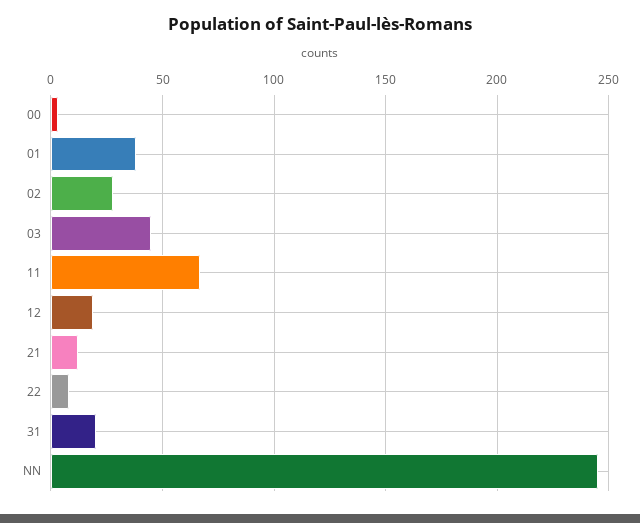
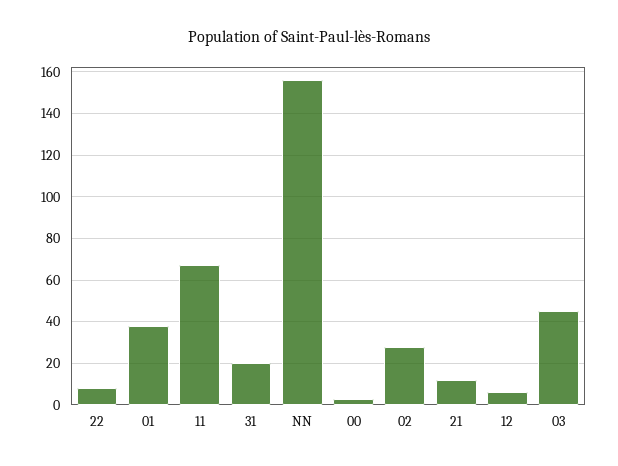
12: 20 -> 5
NN: 245 -> 155

